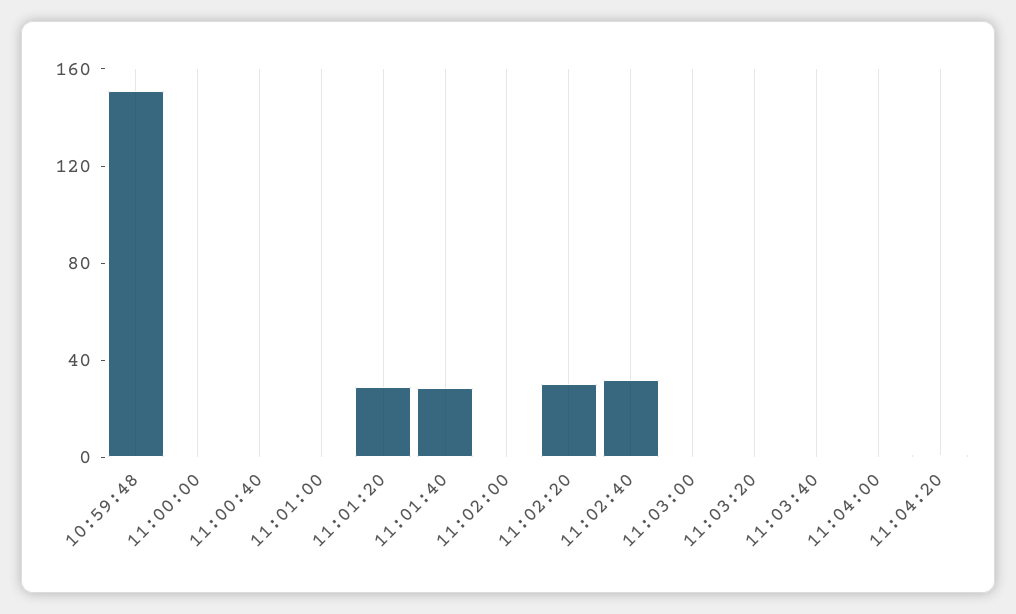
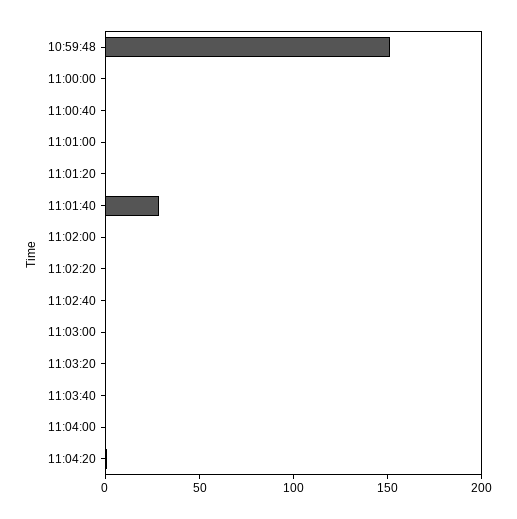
11:01:20: 30 -> 0
11:02:20: 30 -> 0
11:02:40: 30 -> 0

